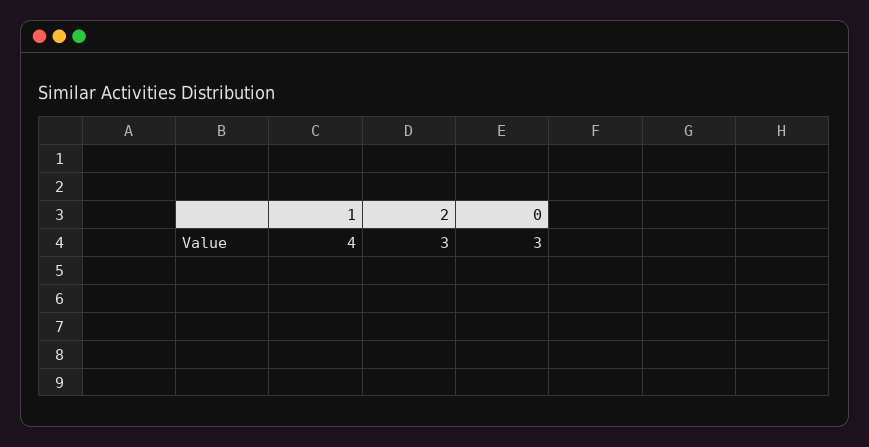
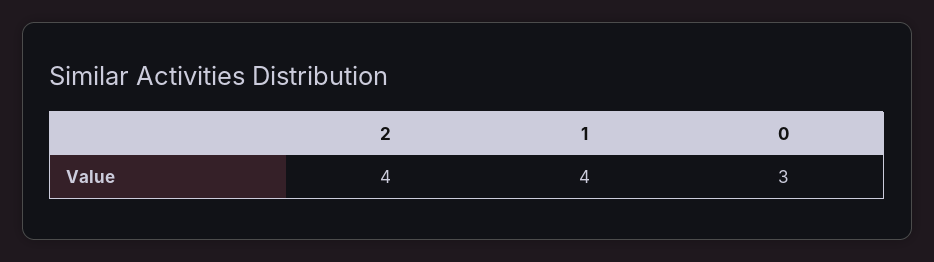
2: 3 -> 4

